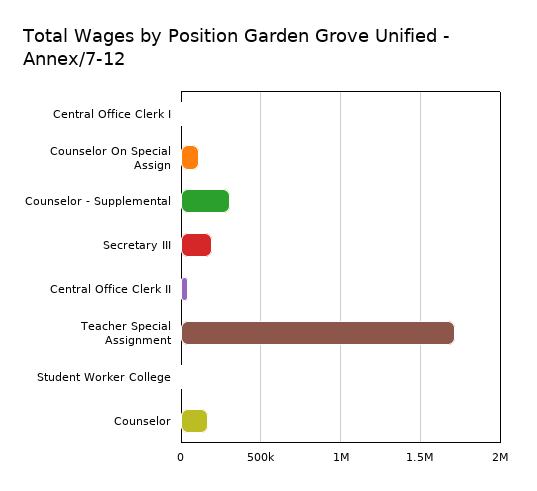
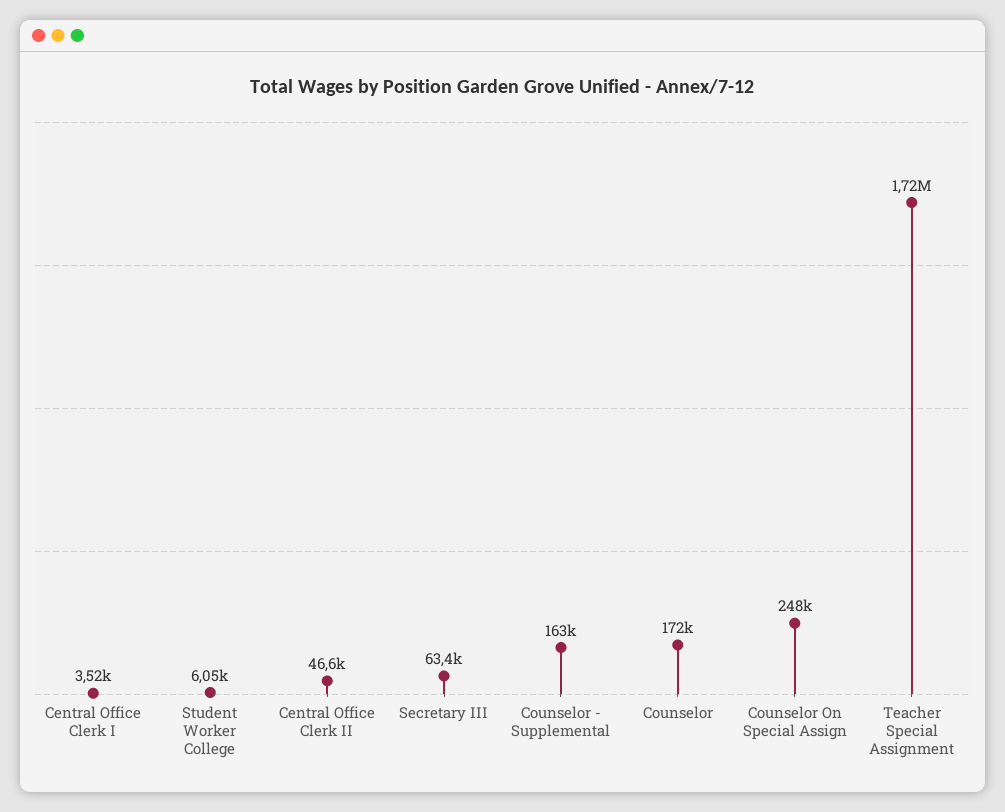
Counselor On Special Assign: 100000 -> 248000
Counselor - Supplemental: 300000 -> 163000
Secretary III: 200000 -> 63400

